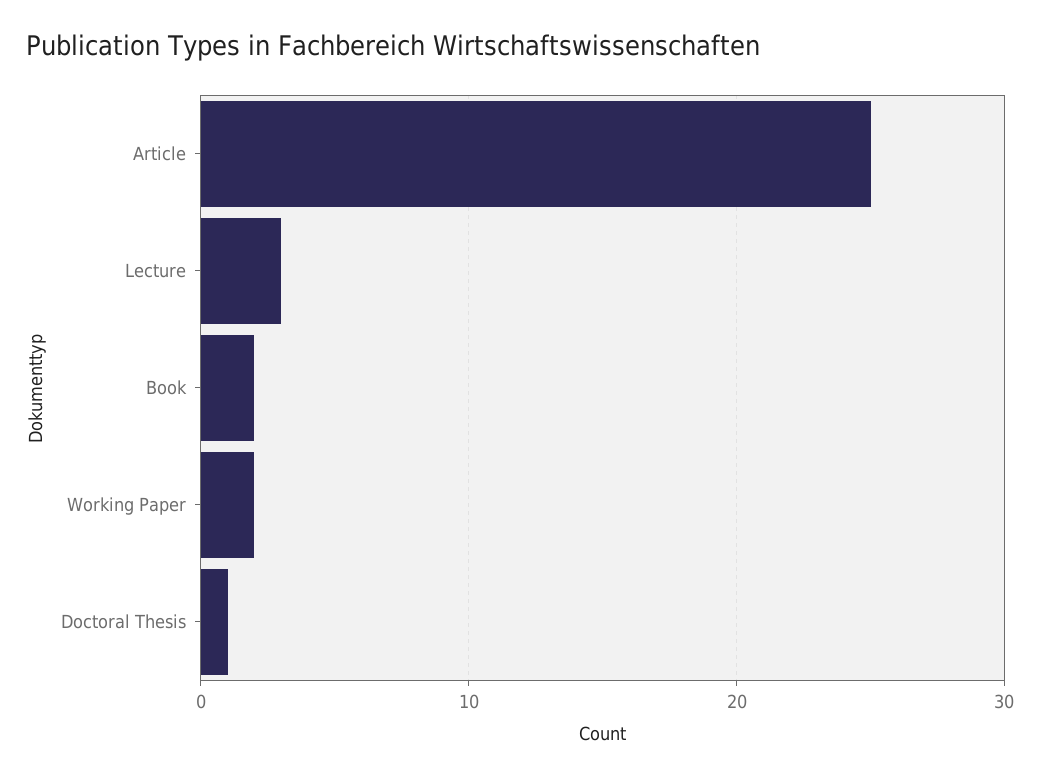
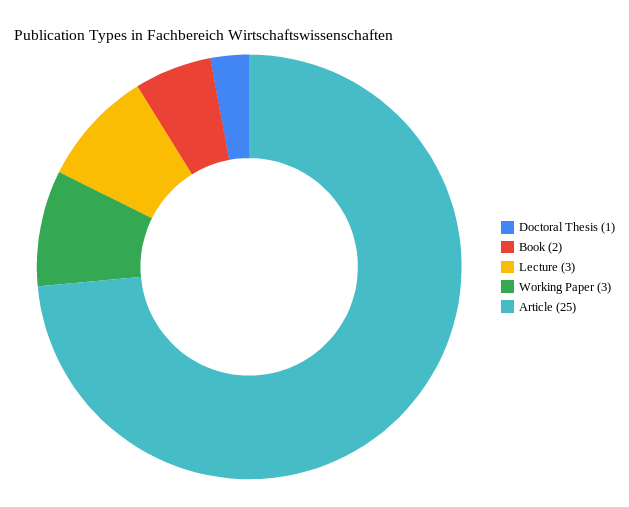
Working Paper: 2 -> 3

